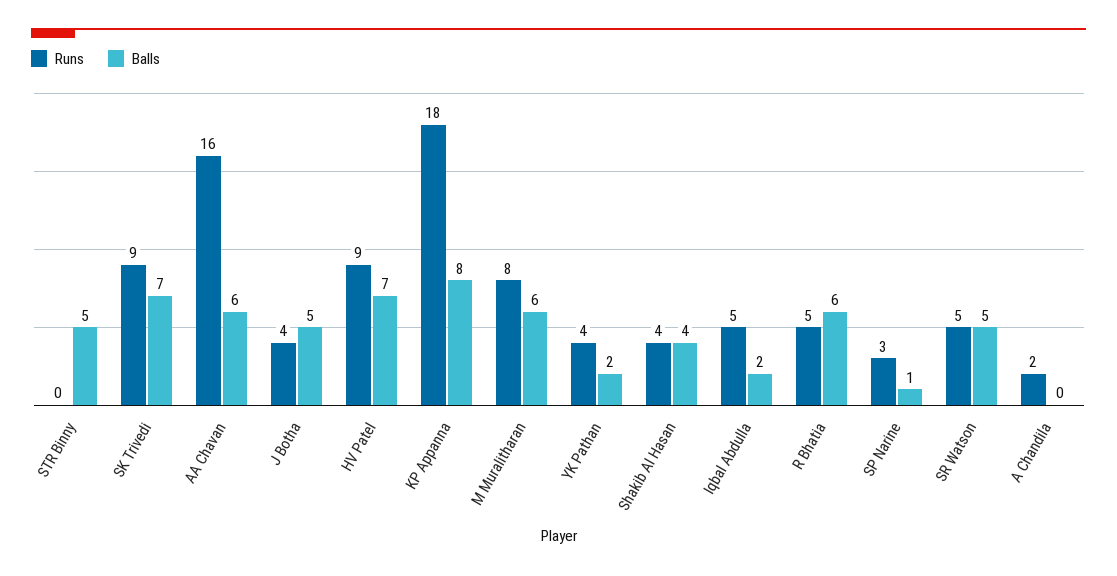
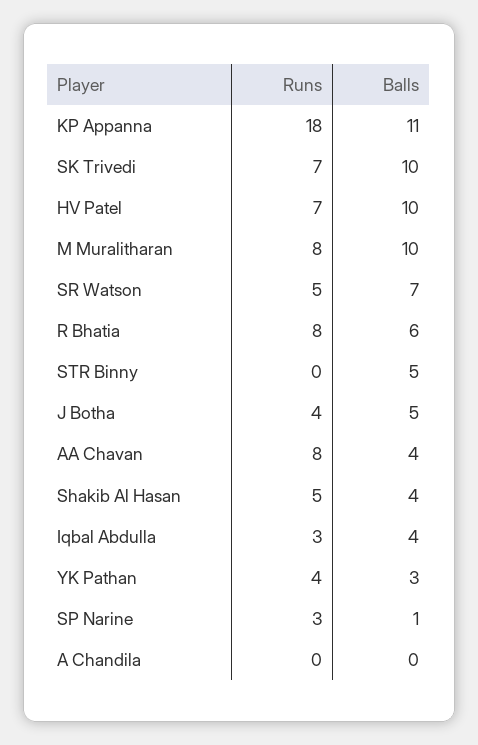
Runs, SK Trivedi: 9 -> 7
Balls, SK Trivedi: 7 -> 10
Runs, AA Chavan: 16 -> 8
Balls, AA Chavan: 6 -> 4
Runs, HV Patel: 9 -> 7
Balls, HV Patel: 7 -> 10
Balls, KP Appanna: 8 -> 11
Balls, M Muralitharan: 6 -> 10
Balls, YK Pathan: 2 -> 3
Runs, Shakib Al Hasan: 4 -> 5
Runs, Iqbal Abdulla: 5 -> 3
Balls, Iqbal Abdulla: 2 -> 4
Runs, R Bhatia: 5 -> 8
Balls, SR Watson: 5 -> 7
Runs, A Chandila: 2 -> 0

